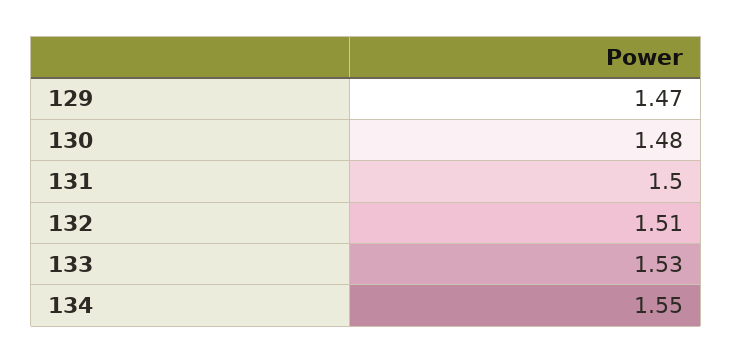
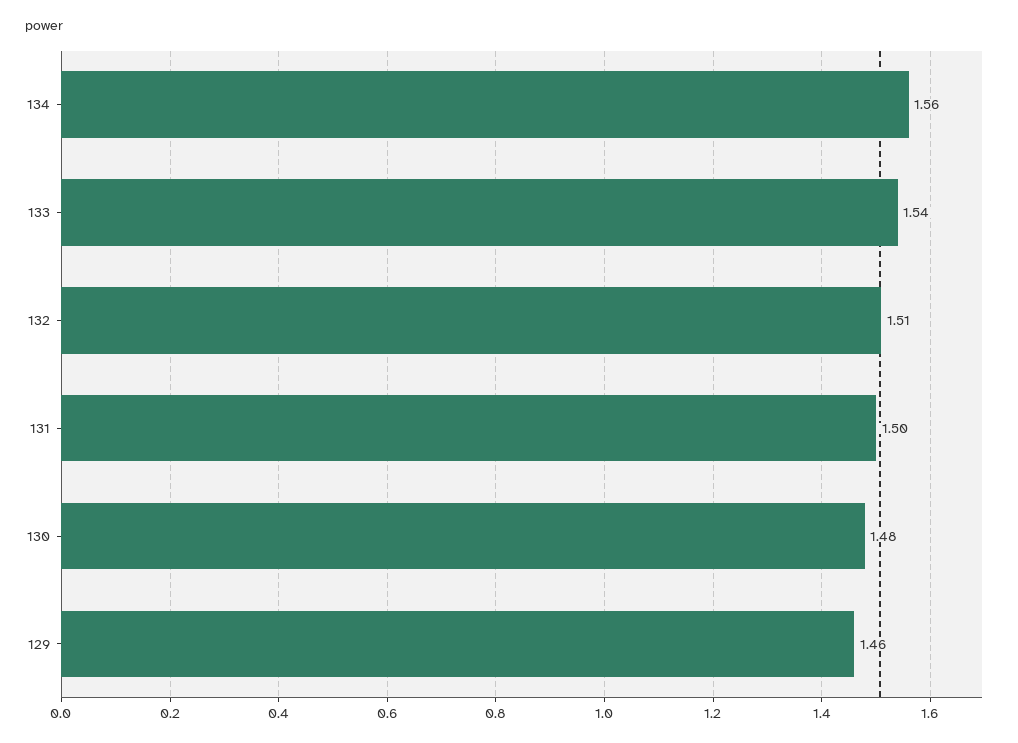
129: 1.47 -> 1.46
133: 1.53 -> 1.54
134: 1.55 -> 1.56

